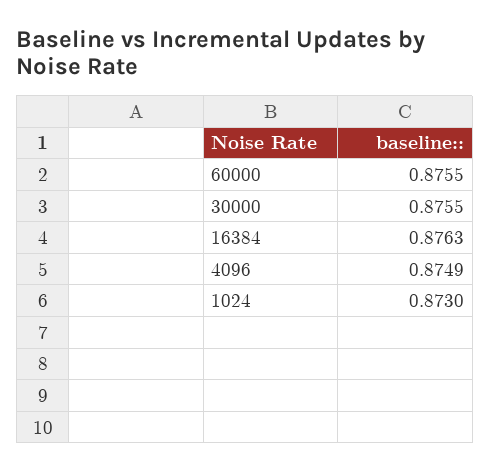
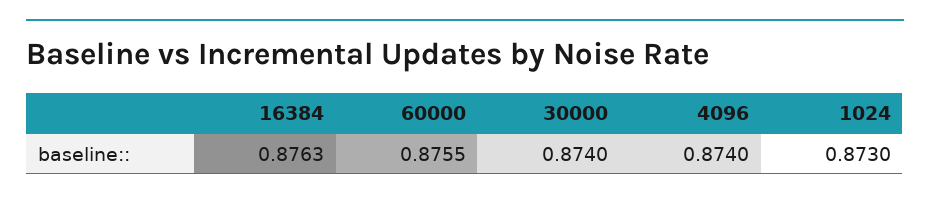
30000: 0.8755 -> 0.874
4096: 0.8749 -> 0.874

